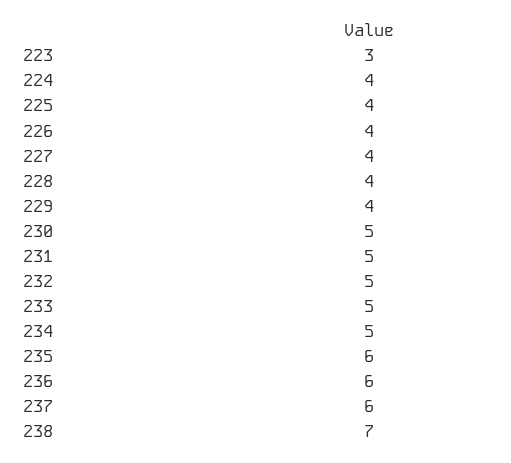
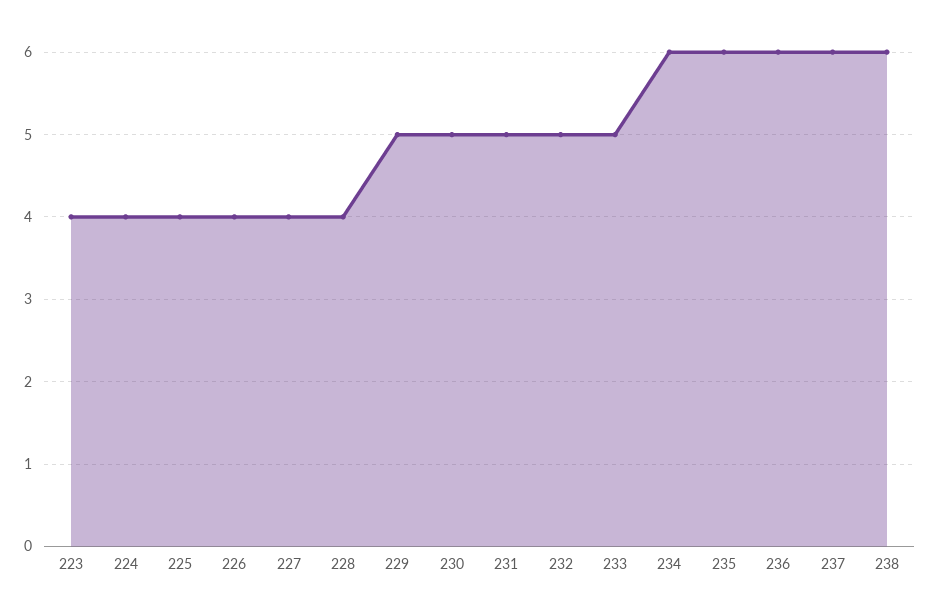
223: 3 -> 4
229: 4 -> 5
234: 5 -> 6
238: 7 -> 6

